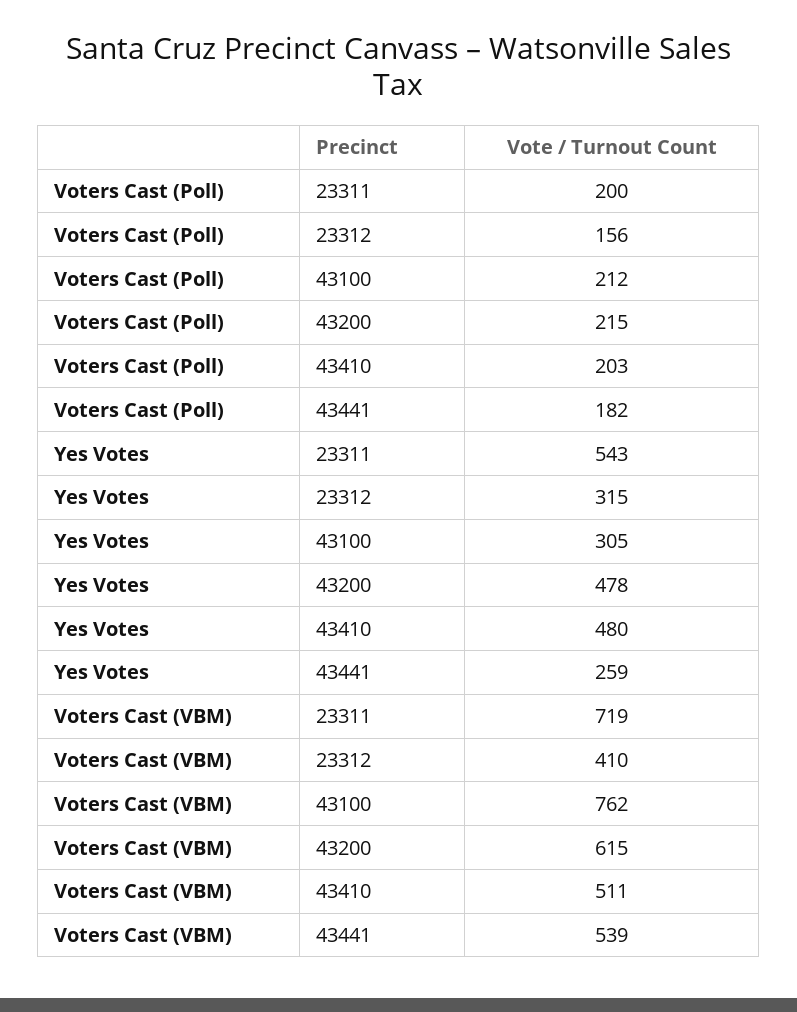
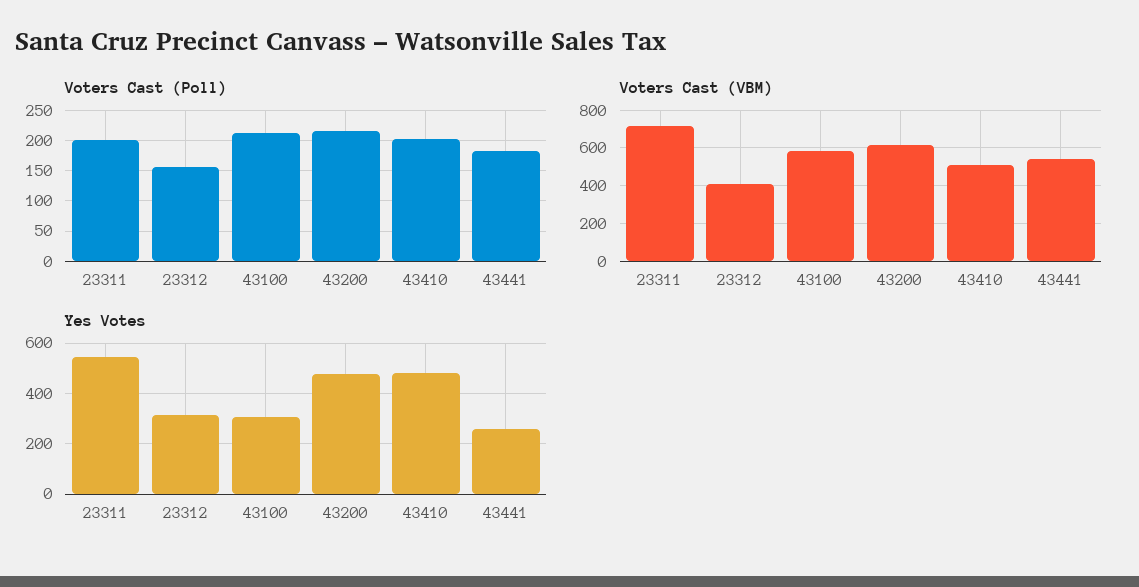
Voters Cast (VBM), 43100: 762 -> 600

